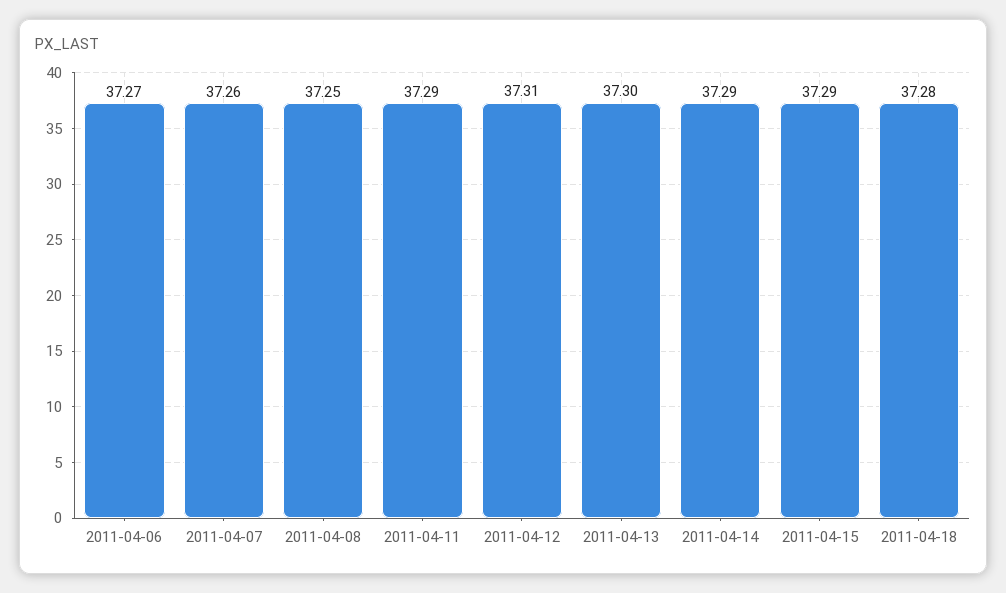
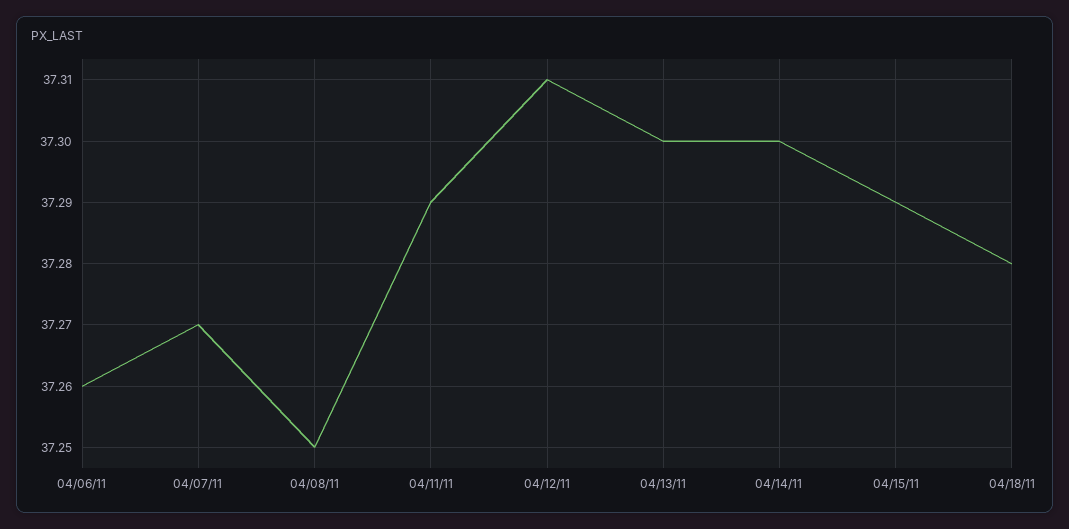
2011-04-06: 37.27 -> 37.26
2011-04-07: 37.26 -> 37.27
2011-04-14: 37.29 -> 37.3

